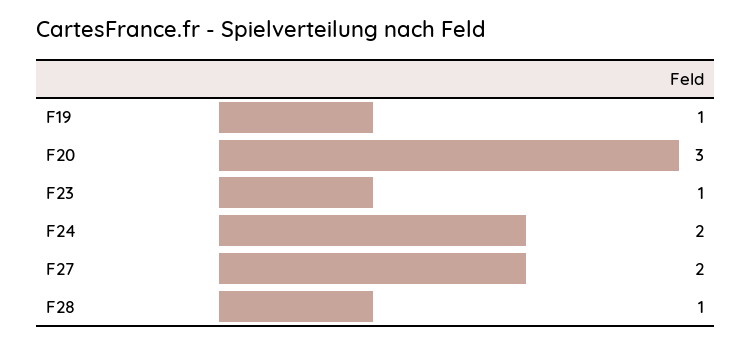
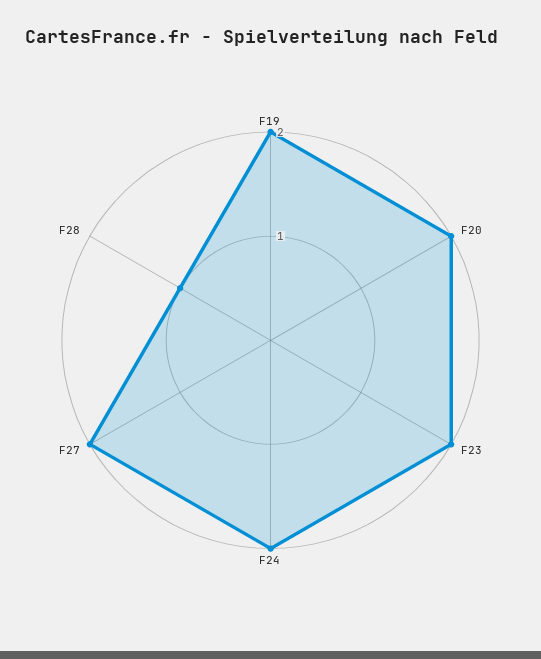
F19: 1 -> 2
F20: 3 -> 2
F23: 1 -> 2

